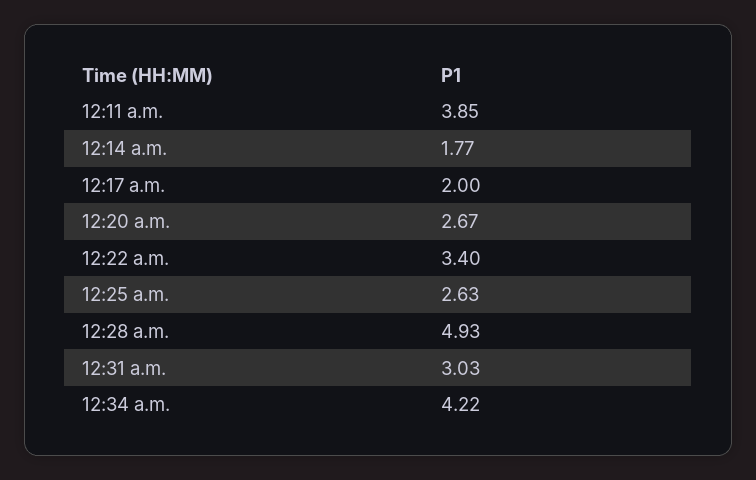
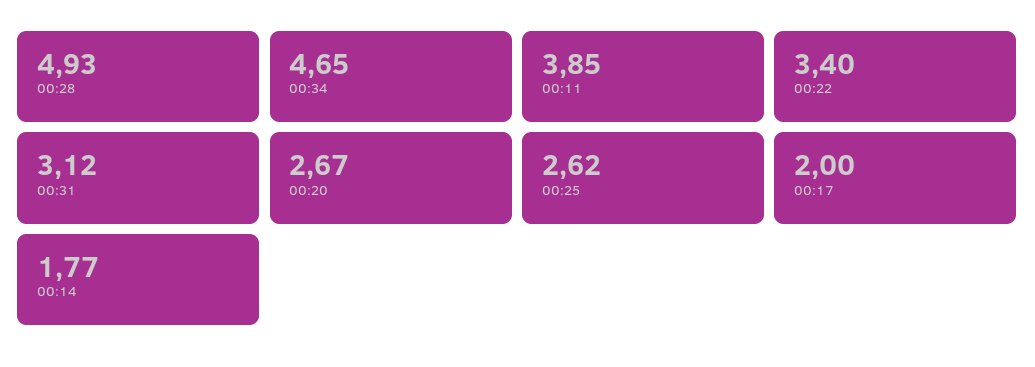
12:25 a.m.: 2.63 -> 2.62
12:31 a.m.: 3.03 -> 3.12
12:34 a.m.: 4.22 -> 4.65

